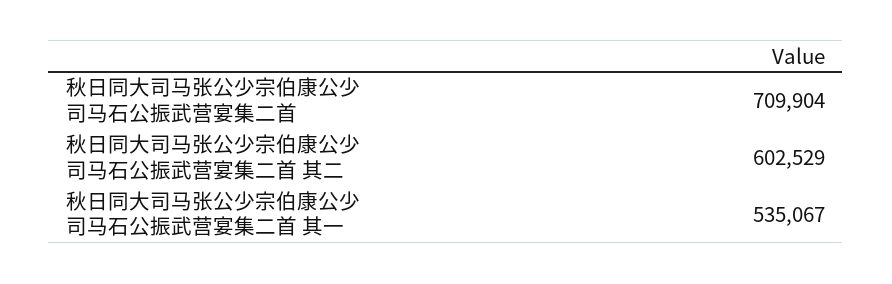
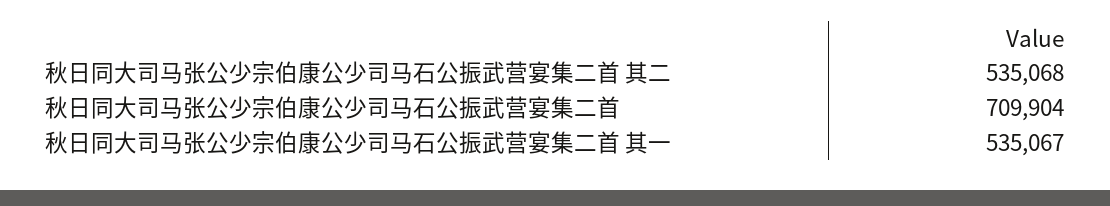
秋日同大司马张公少宗伯康公少司马石公振武营宴集二首 其二: 602529 -> 535068

